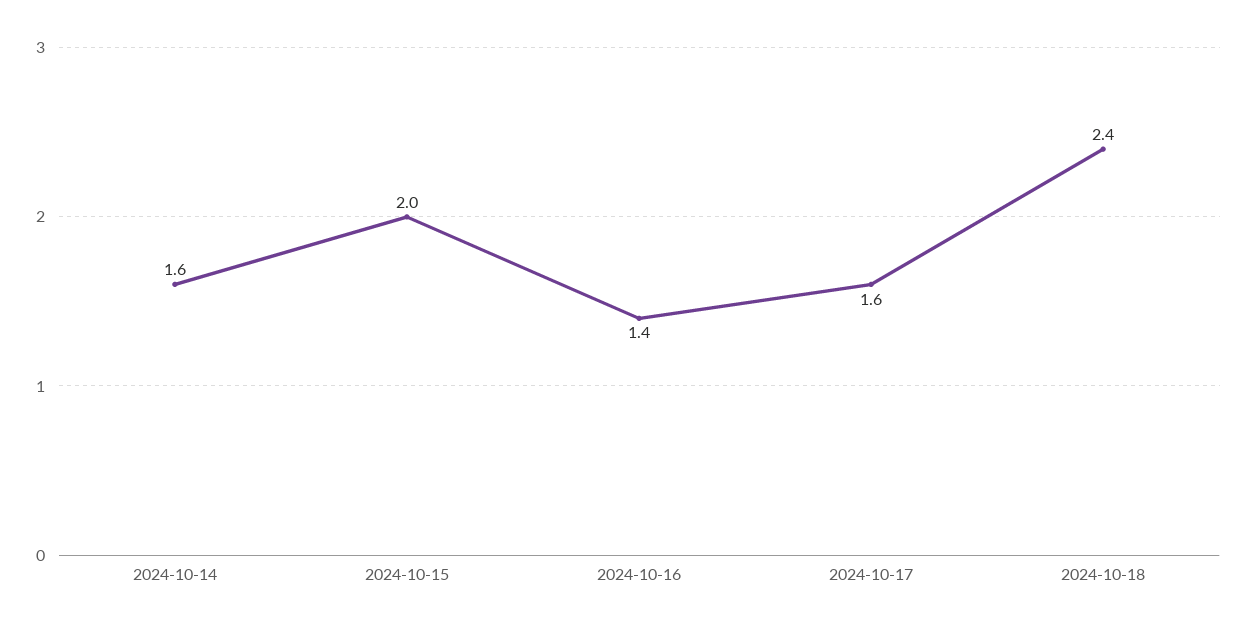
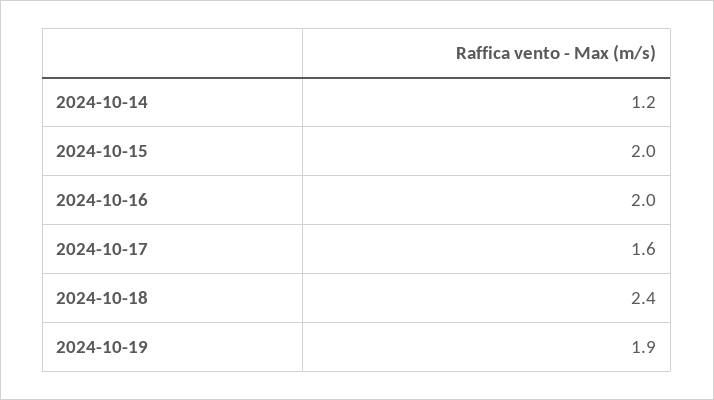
2024-10-14: 1.6 -> 1.2
2024-10-16: 1.4 -> 2
2024-10-19: none -> 1.9

